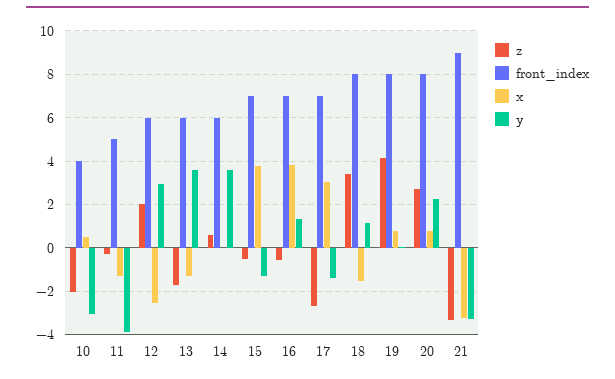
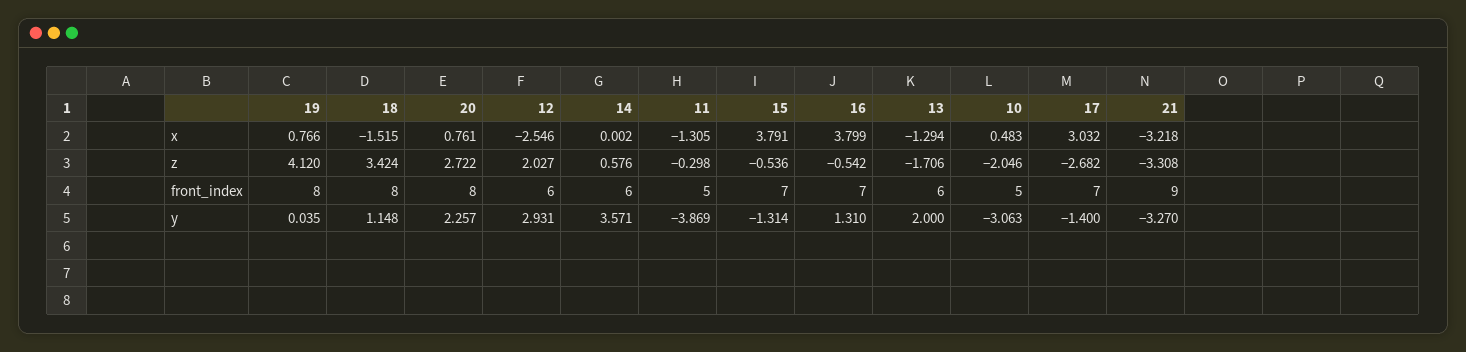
front_index, 10: 4 -> 5
y, 13: 3.5 -> 2

